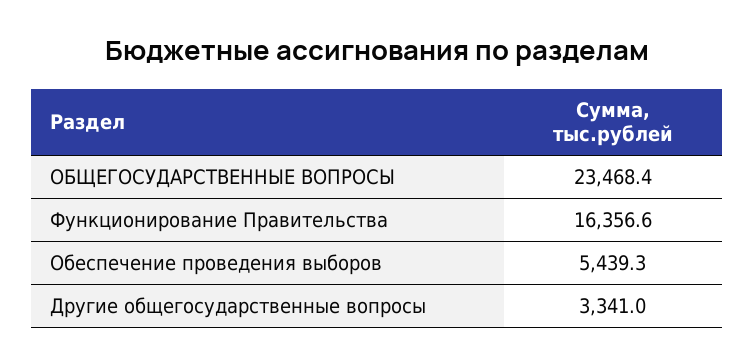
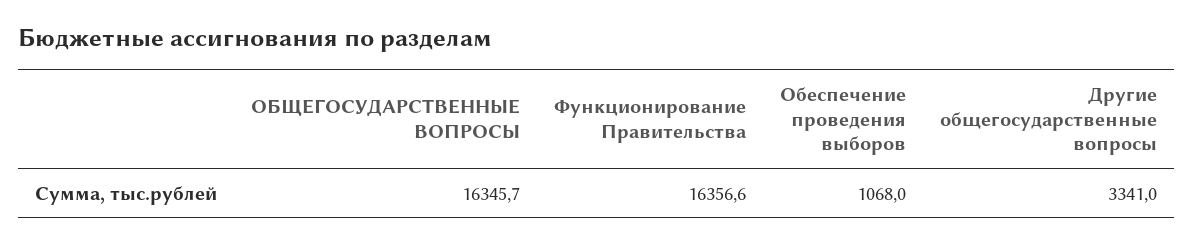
ОБЩЕГОСУДАРСТВЕННЫЕ ВОПРОСЫ: 23468.4 -> 16345.7
Обеспечение проведения выборов: 5439.3 -> 1068

